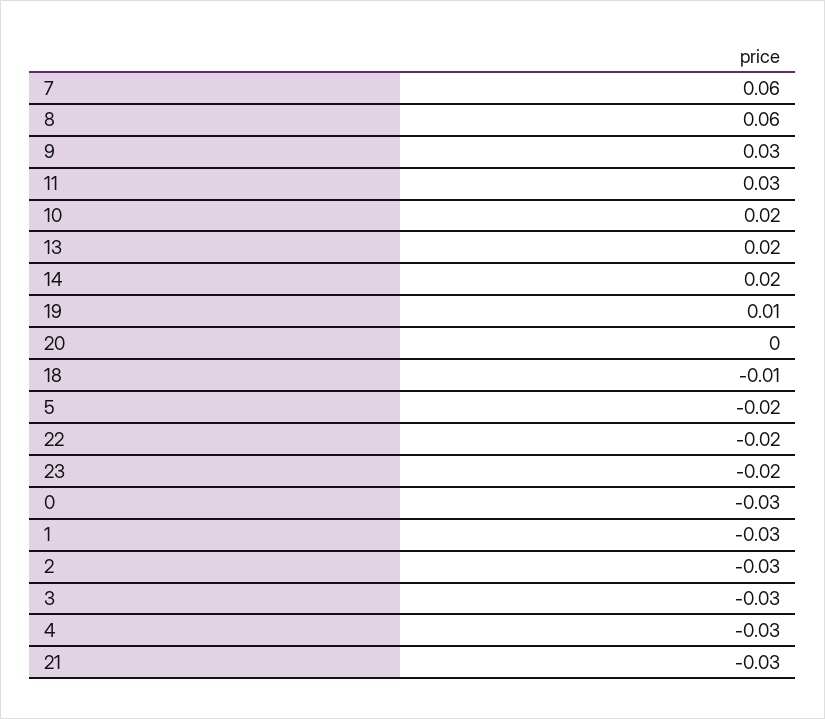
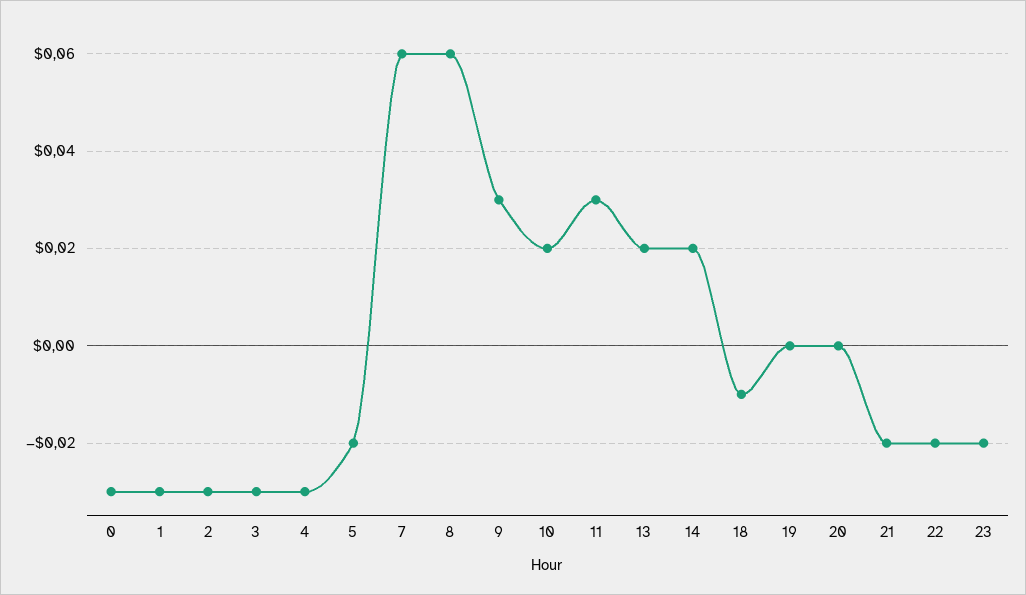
19: 0.01 -> 0
21: -0.03 -> -0.02

